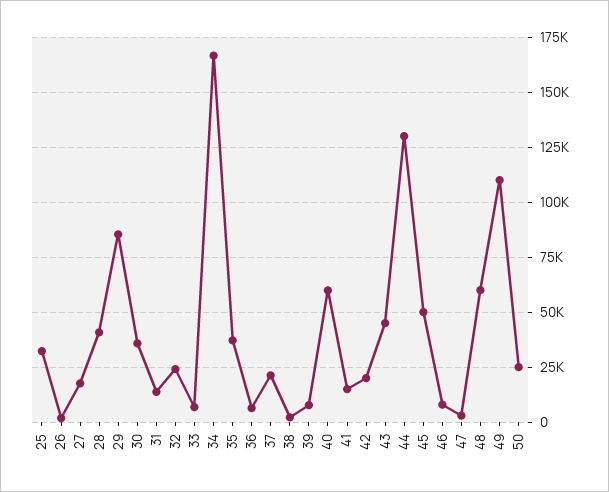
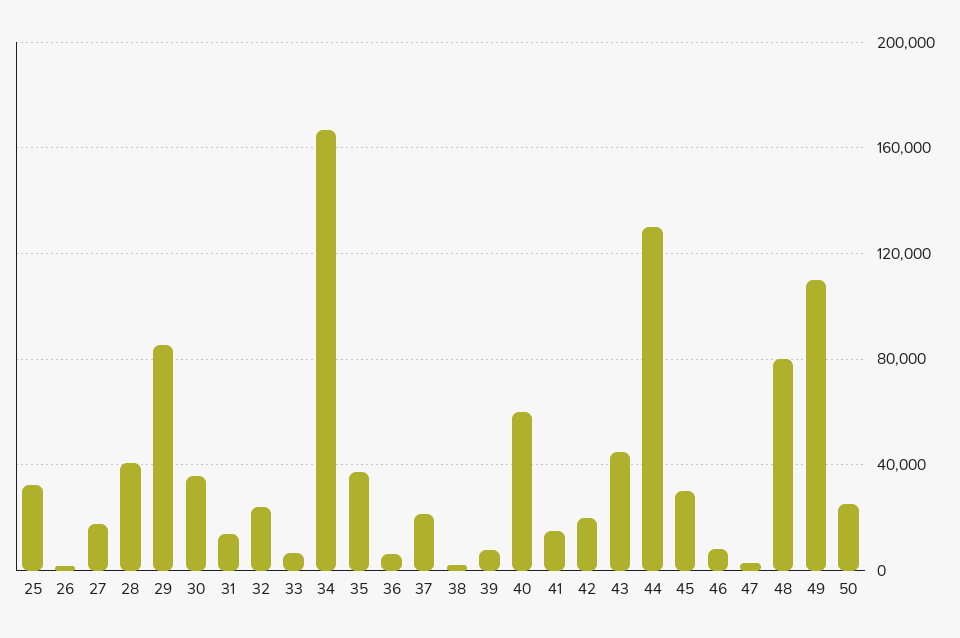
45: 50000 -> 30000
48: 60000 -> 80000

